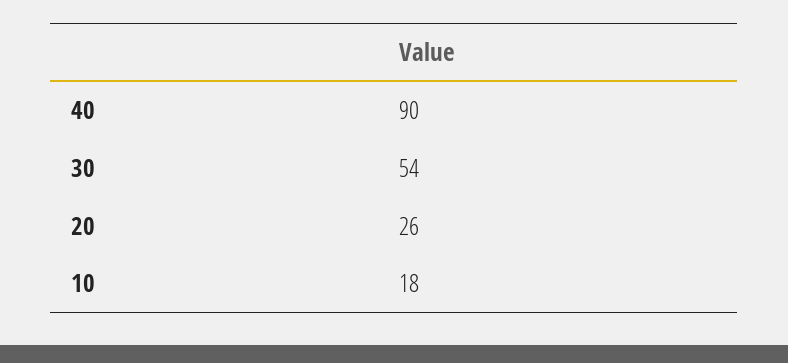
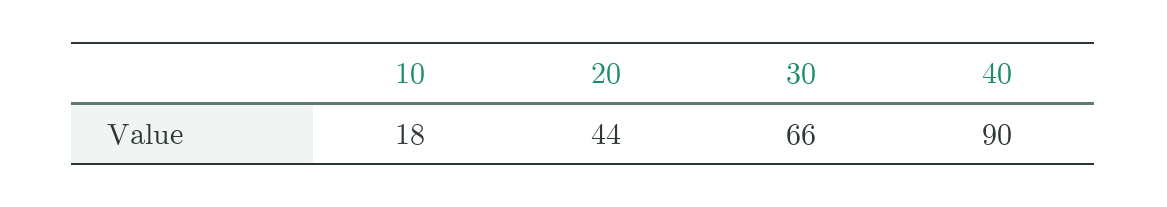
30: 54 -> 66
20: 26 -> 44

